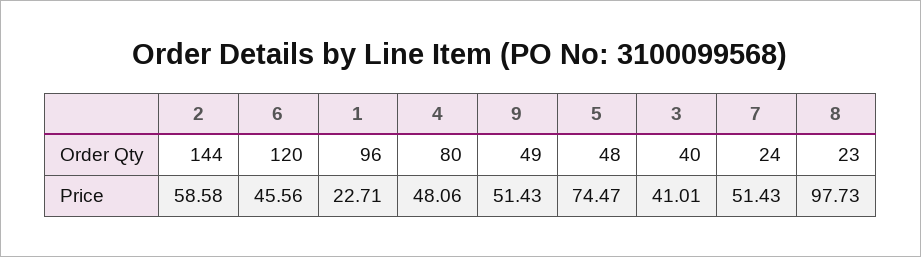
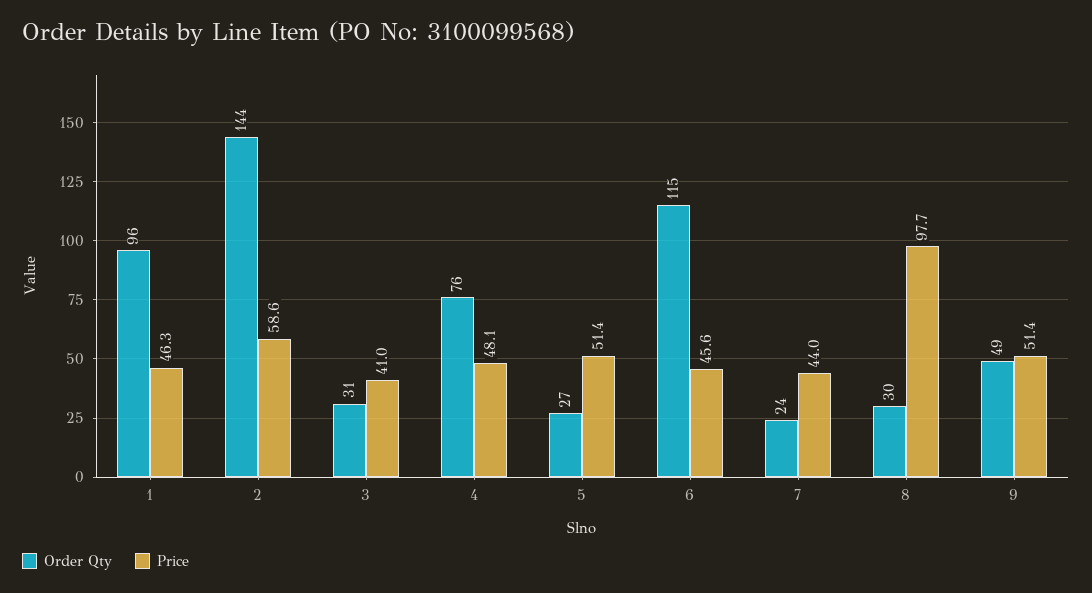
Order Qty, 6: 120 -> 115
Order Qty, 4: 80 -> 76
Order Qty, 5: 48 -> 27
Order Qty, 3: 40 -> 31
Order Qty, 8: 23 -> 30
Price, 1: 22.71 -> 46.3
Price, 5: 74.47 -> 51.4
Price, 7: 51.43 -> 44

